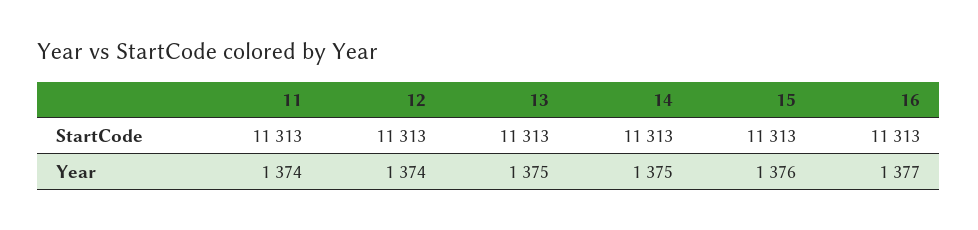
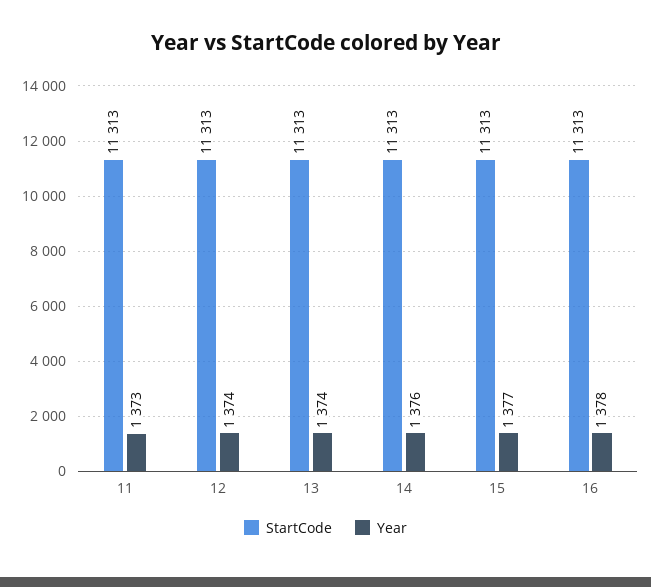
Year, 11: 1374 -> 1373
Year, 13: 1375 -> 1374
Year, 14: 1375 -> 1376
Year, 15: 1376 -> 1377
Year, 16: 1377 -> 1378

